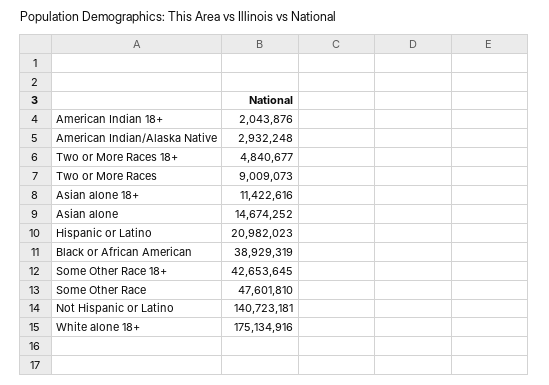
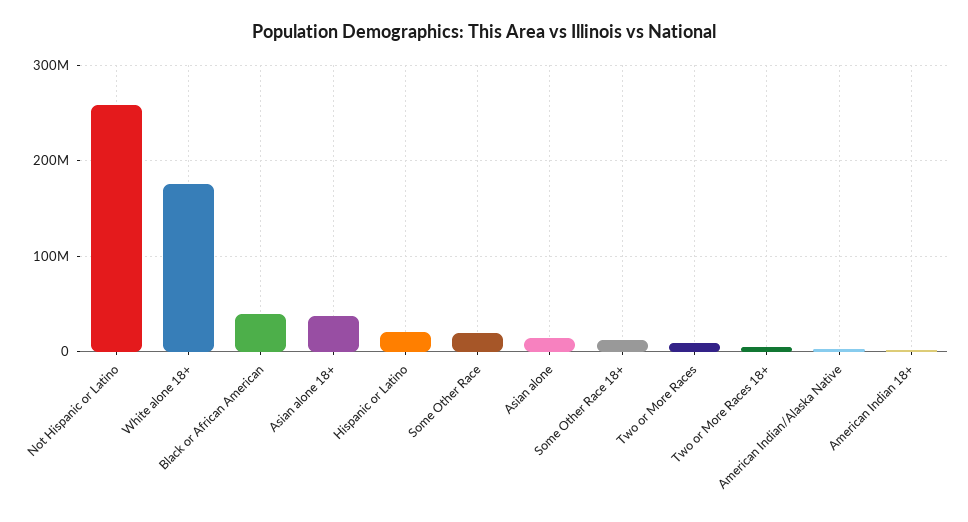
Asian alone 18+: 11422616 -> 40000000
Some Other Race 18+: 42653645 -> 10000000
Some Other Race: 47601810 -> 20000000
Not Hispanic or Latino: 140723181 -> 260000000

